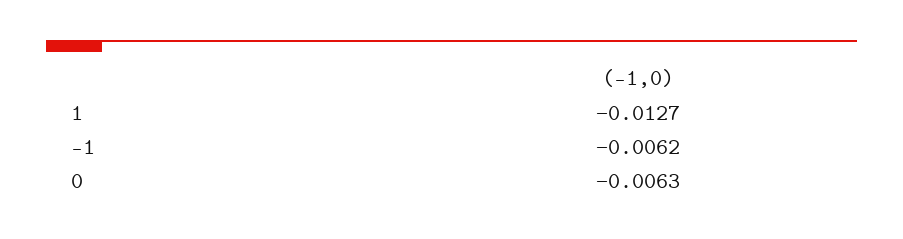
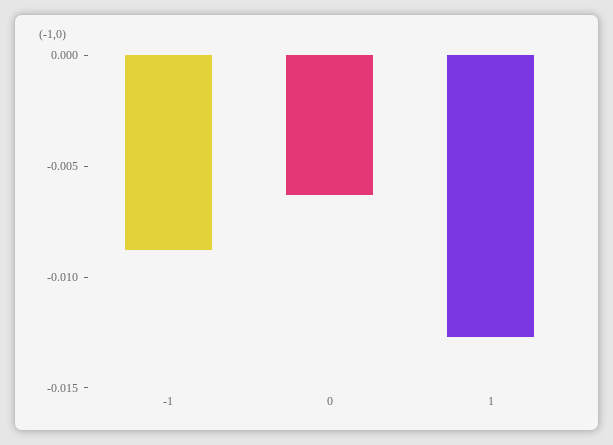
-1: -0.0062 -> -0.009

